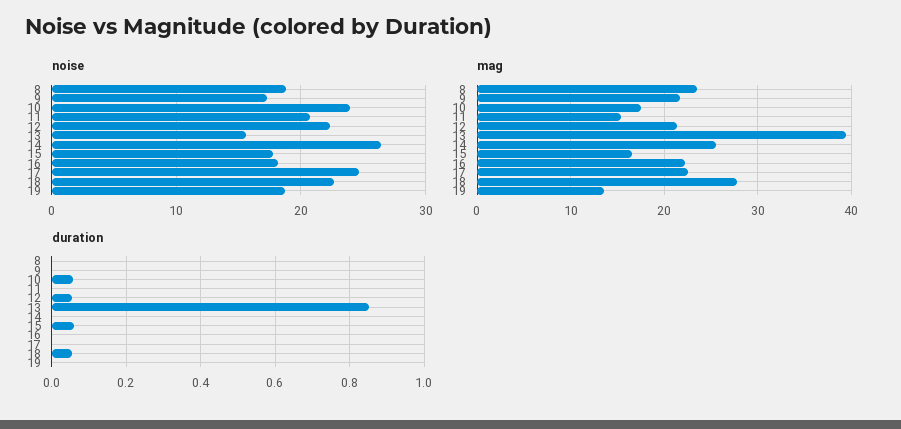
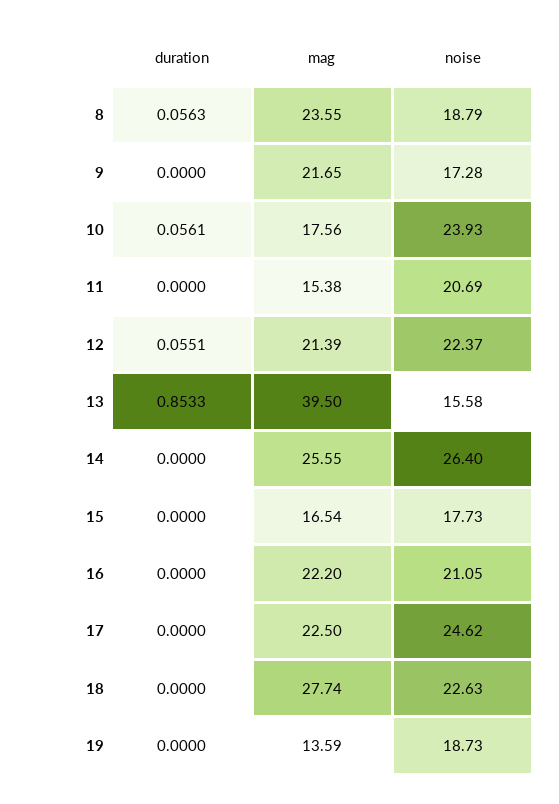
noise, 16: 18 -> 21.05
duration, 8: 0 -> 0.0563
duration, 15: 0.06 -> 0
duration, 18: 0.06 -> 0

